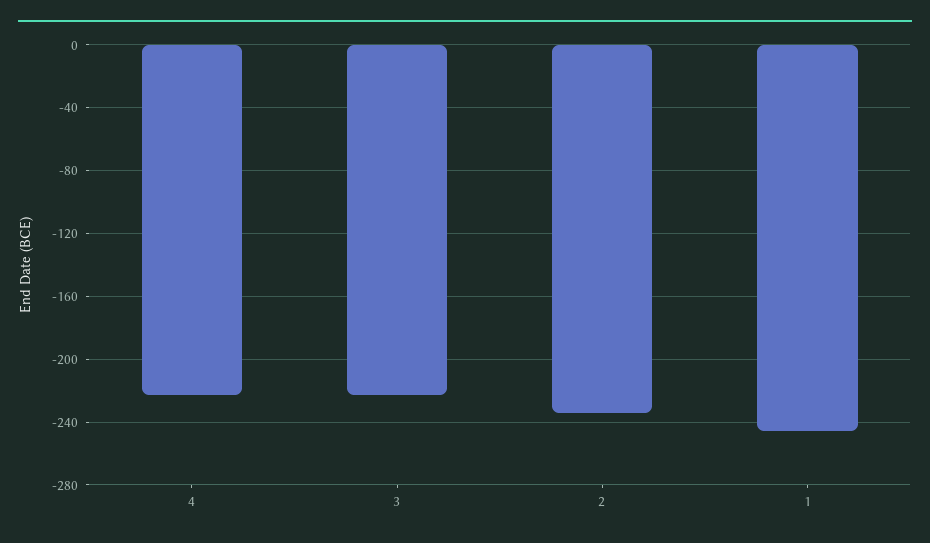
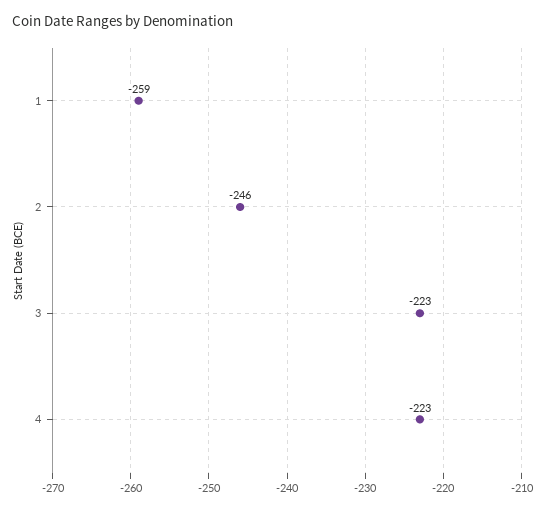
2: -235 -> -246
1: -245 -> -259

